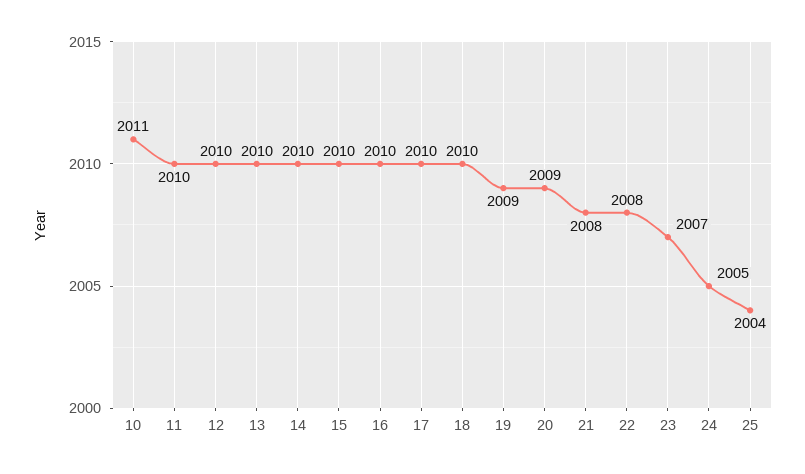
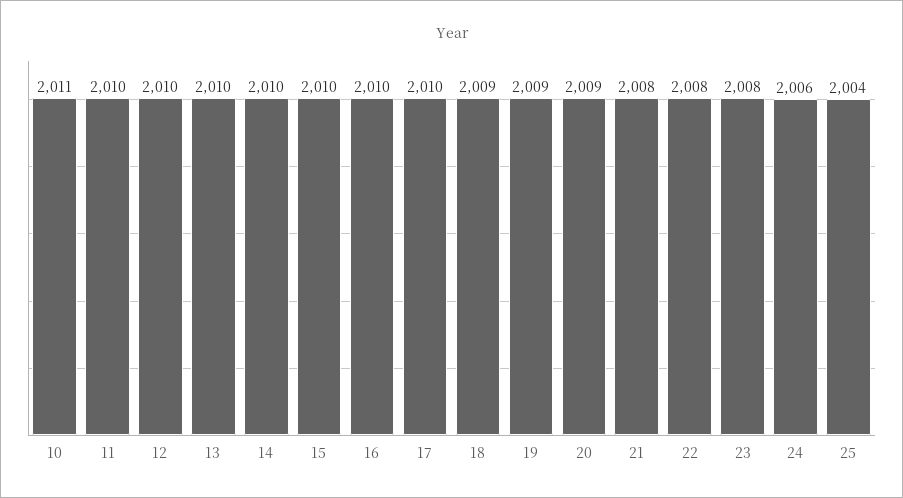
18: 2010 -> 2009
23: 2007 -> 2008
24: 2005 -> 2006

